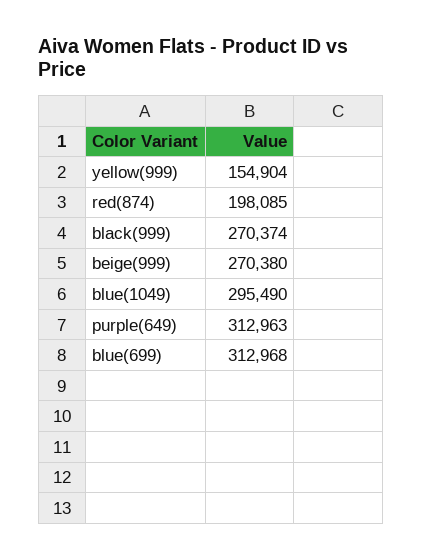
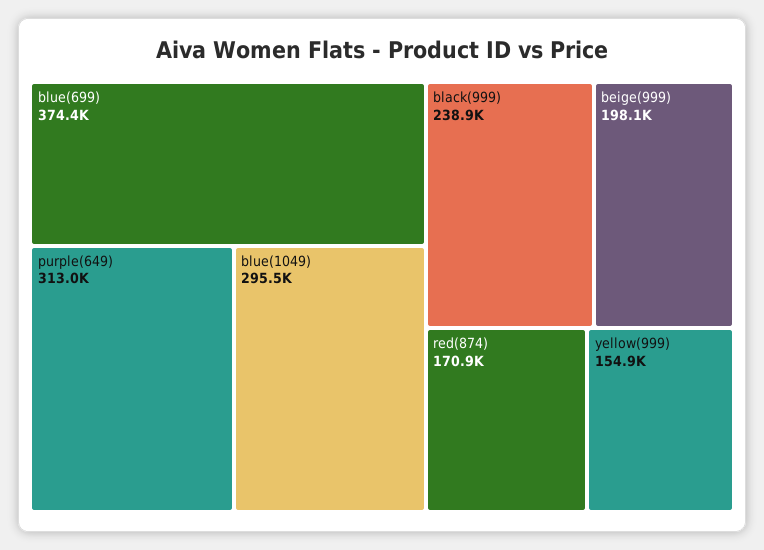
red(874): 198085 -> 170900
black(999): 270374 -> 238900
beige(999): 270380 -> 198100
blue(699): 312968 -> 374400

